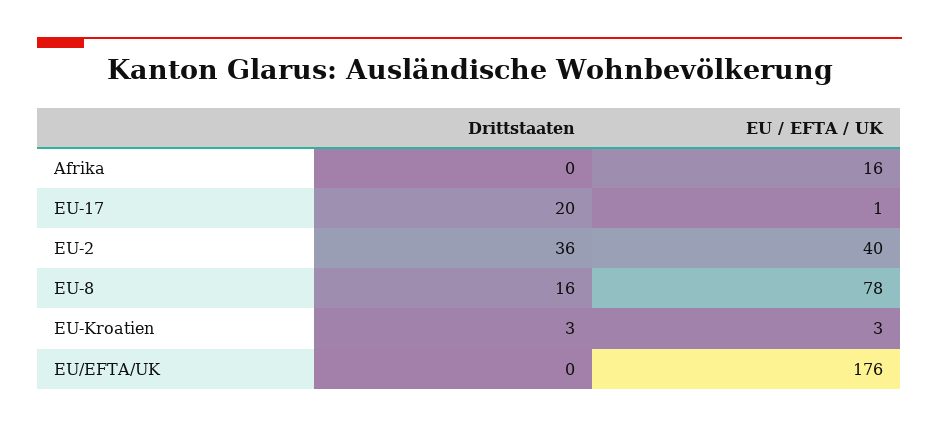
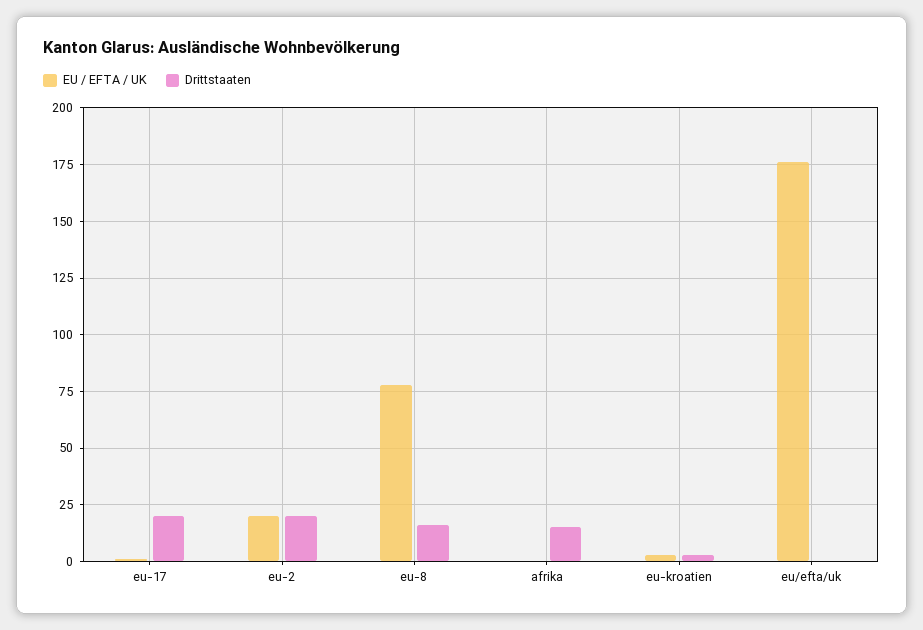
Drittstaaten, Afrika: 0 -> 15
EU / EFTA / UK, Afrika: 16 -> 0
Drittstaaten, EU-2: 36 -> 20
EU / EFTA / UK, EU-2: 40 -> 20

